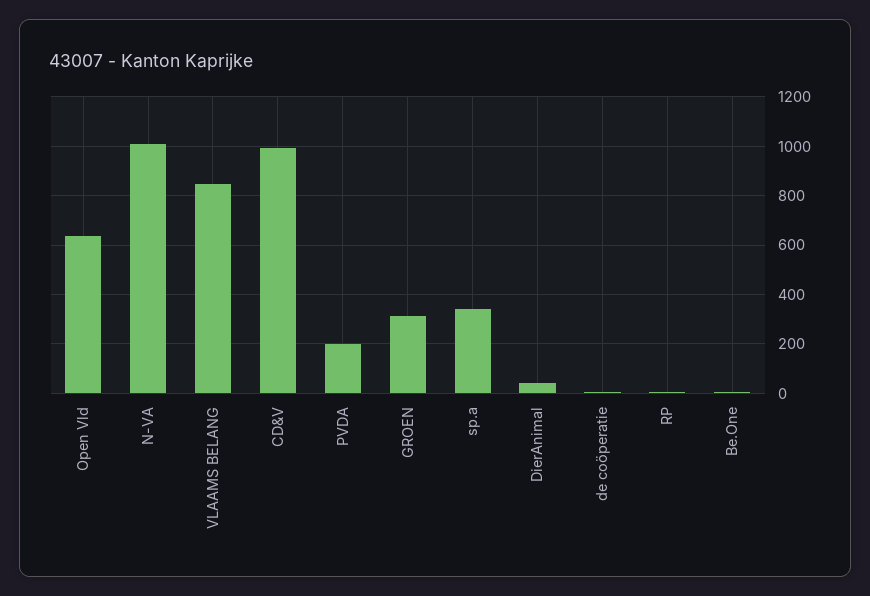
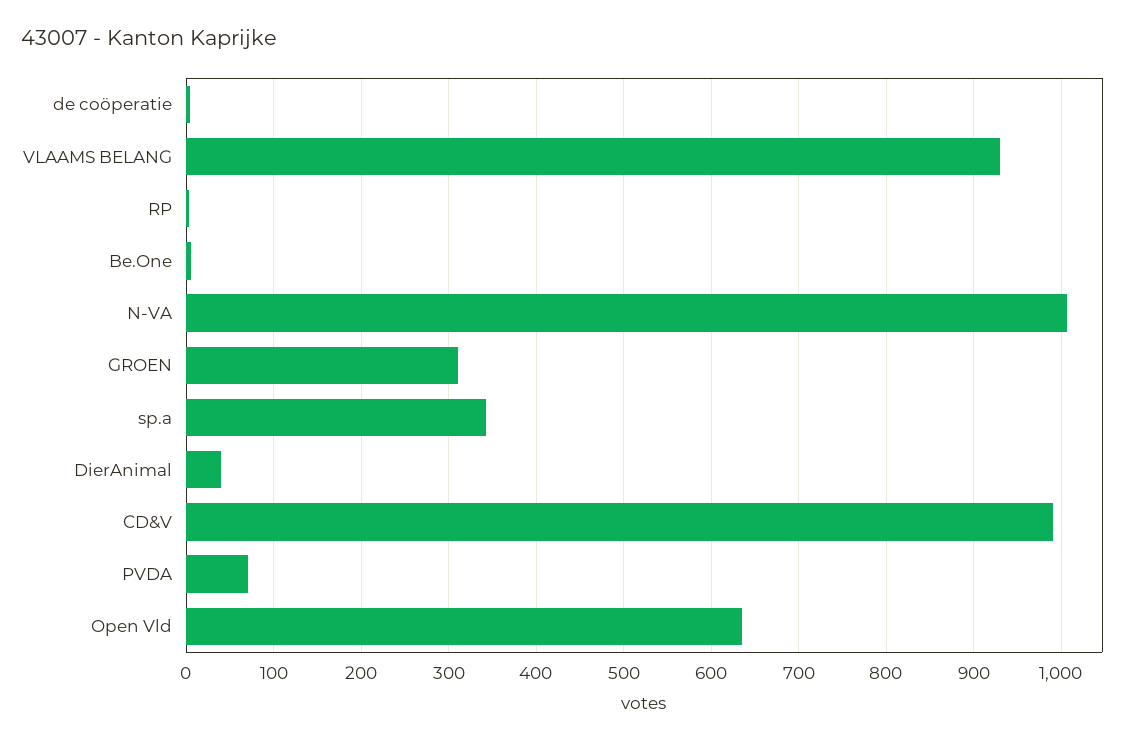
VLAAMS BELANG: 850 -> 930
PVDA: 200 -> 70

